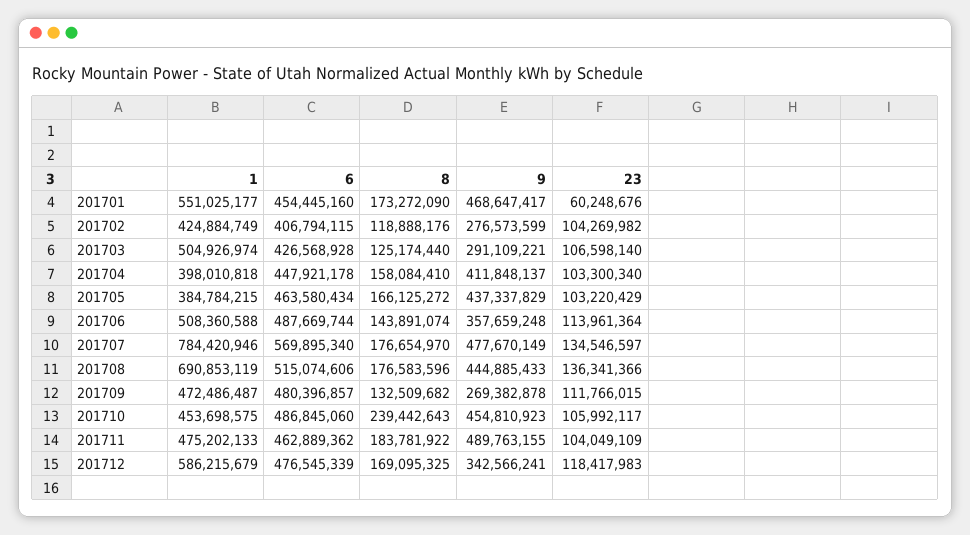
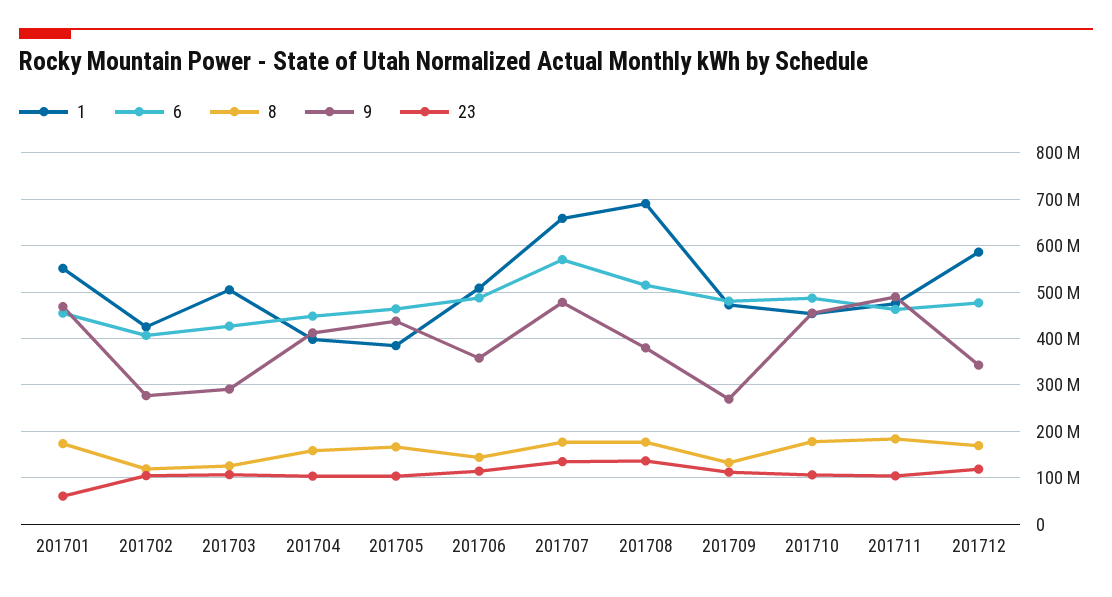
1, 201707: 784420946 -> 660000000
9, 201708: 444885433 -> 380000000
8, 201710: 239442643 -> 180000000

